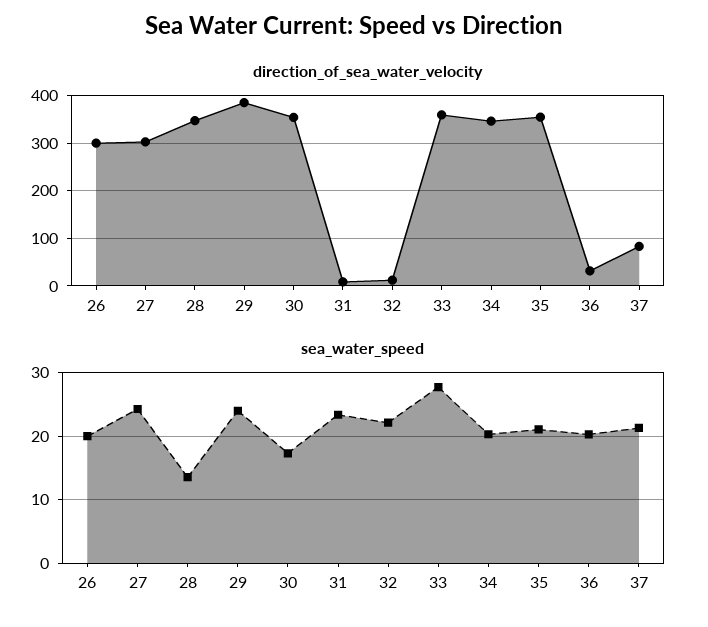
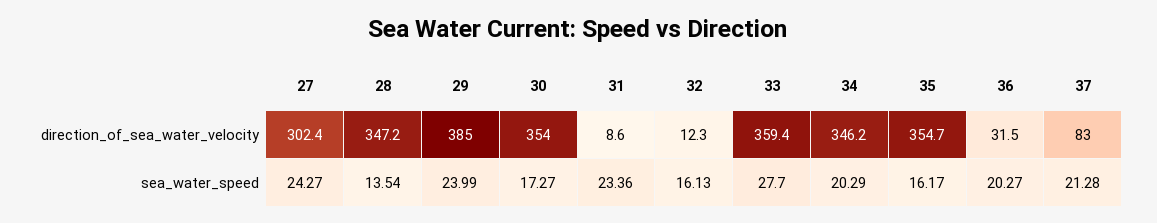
direction_of_sea_water_velocity, 26: 300 -> none
sea_water_speed, 26: 20 -> none
sea_water_speed, 32: 22 -> 16.13
sea_water_speed, 35: 21 -> 16.17

